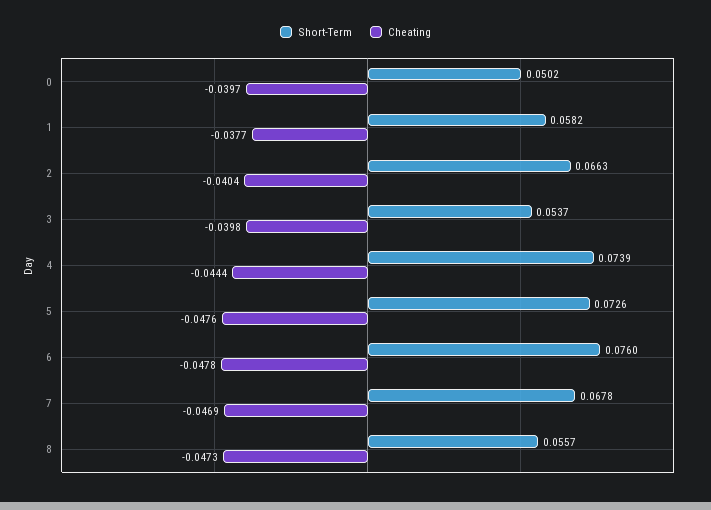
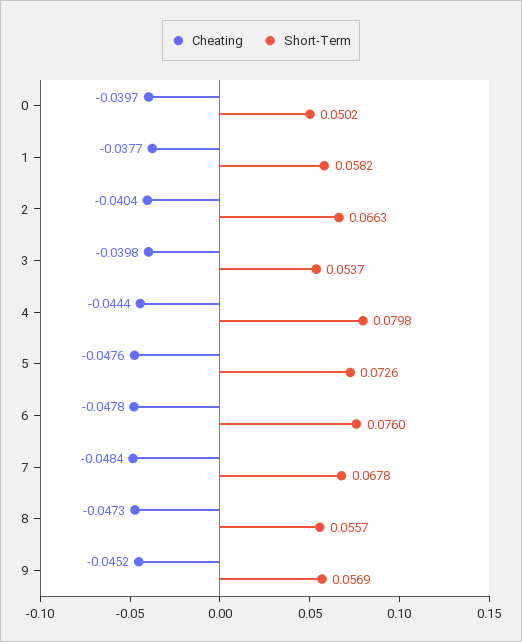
Short-Term, 4: 0.0739 -> 0.0798
Cheating, 7: -0.0469 -> -0.0484
Cheating, 9: none -> -0.0452
Short-Term, 9: none -> 0.0569

